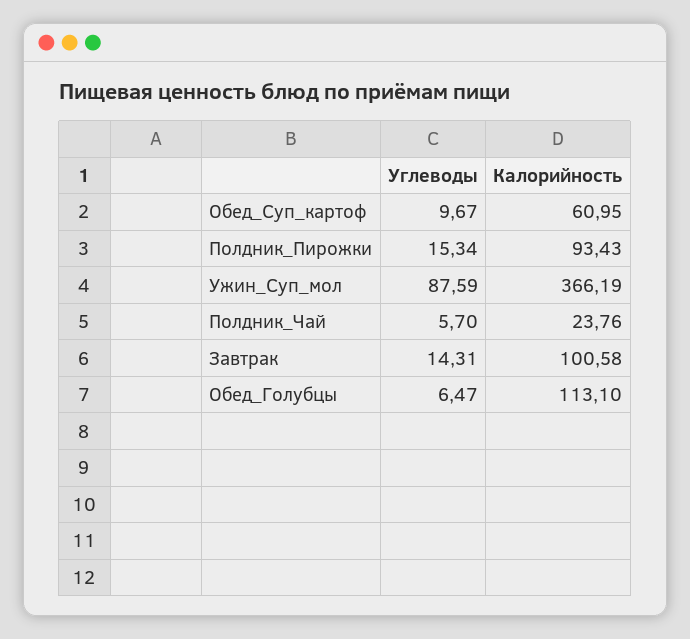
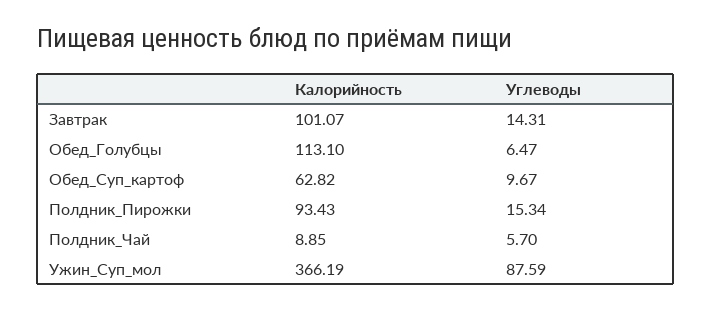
Калорийность, Обед_Суп_картоф: 60.95 -> 62.82
Калорийность, Полдник_Чай: 23.76 -> 8.85
Калорийность, Завтрак: 100.58 -> 101.07

